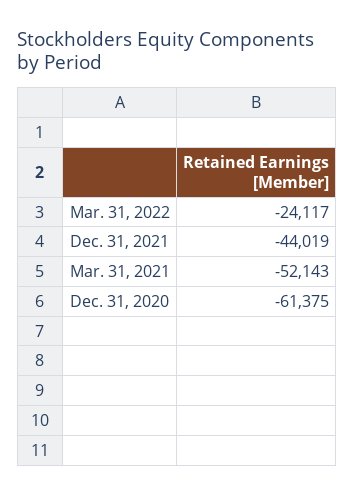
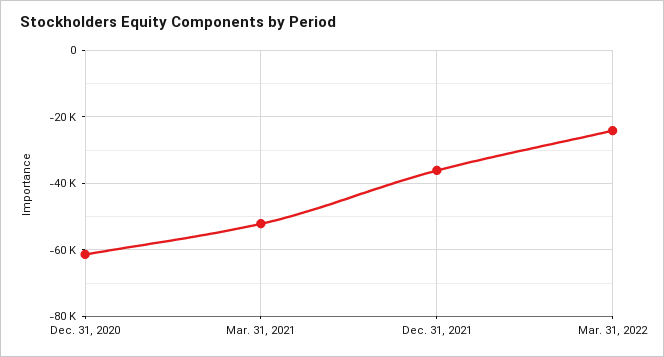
Dec. 31, 2021: -44019 -> -36000

